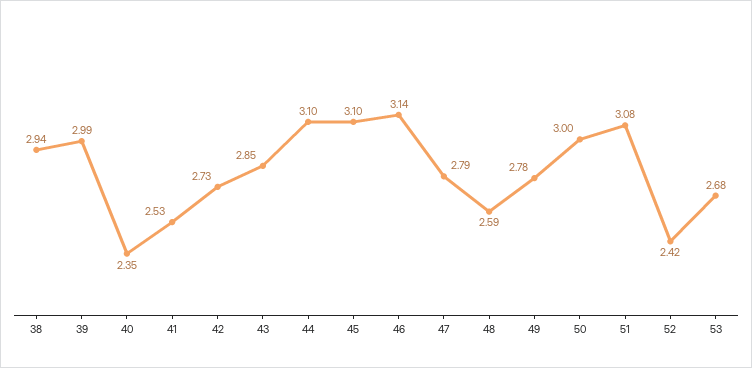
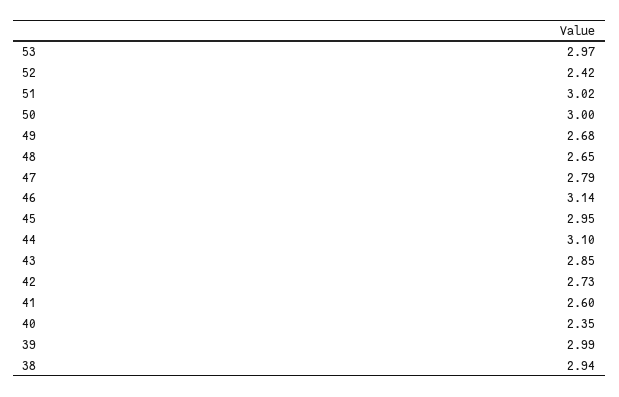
41: 2.53 -> 2.6
45: 3.1 -> 2.95
48: 2.59 -> 2.65
49: 2.78 -> 2.68
51: 3.08 -> 3.02
53: 2.68 -> 2.97

